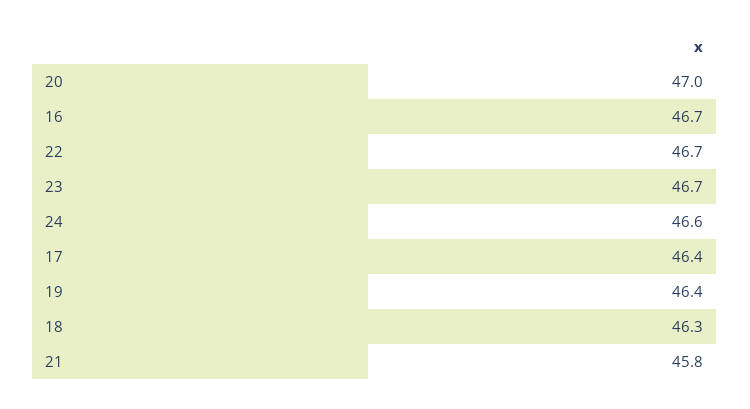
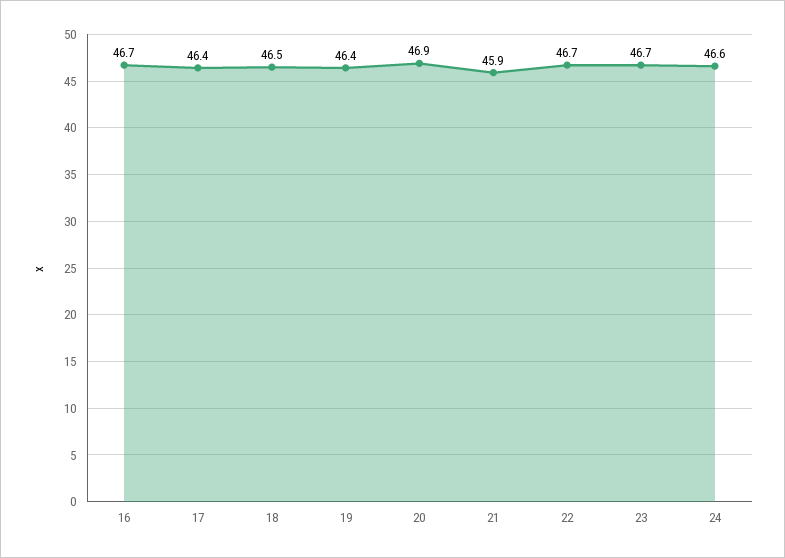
20: 47 -> 46.9
18: 46.3 -> 46.5
21: 45.8 -> 45.9

